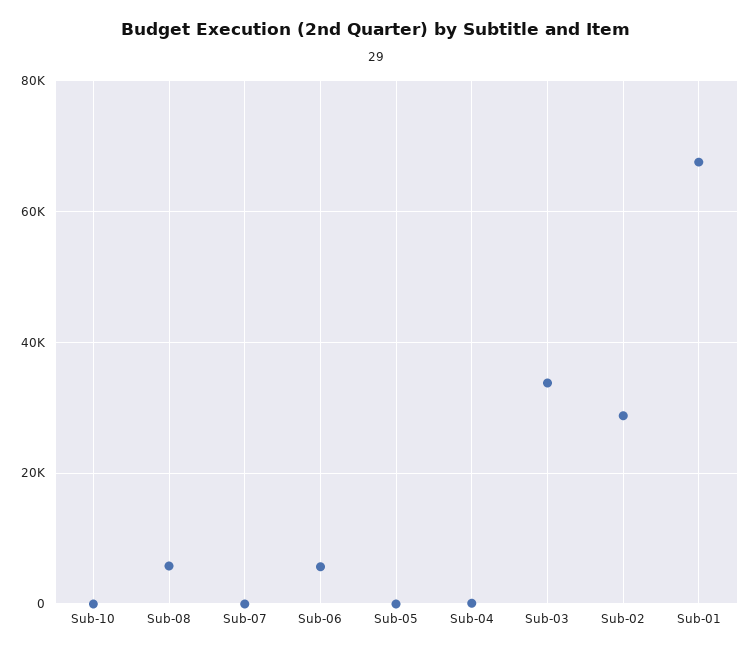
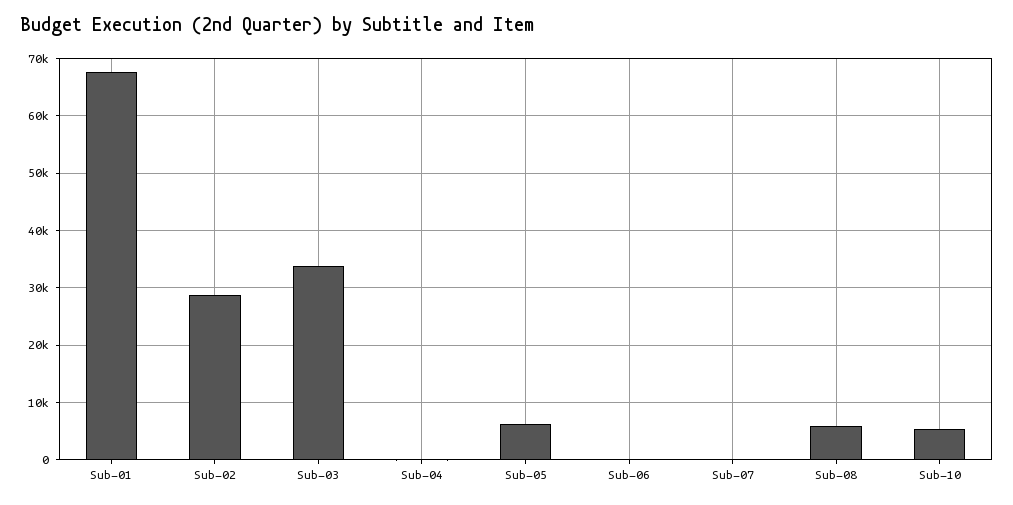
Sub-10: 0 -> 6000
Sub-06: 6000 -> 0
Sub-05: 0 -> 6000

